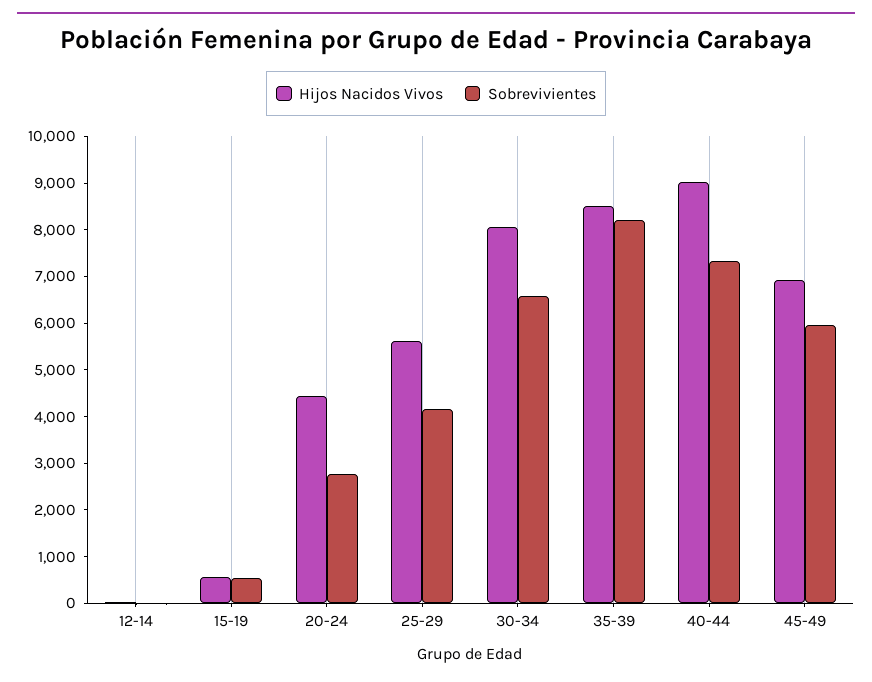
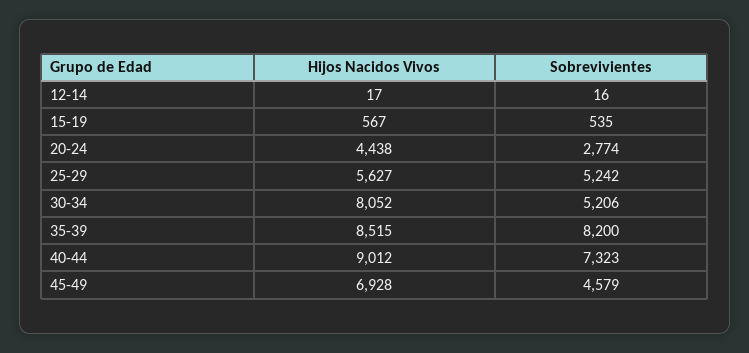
Sobrevivientes, 25-29: 4200 -> 5242
Sobrevivientes, 30-34: 6600 -> 5206
Sobrevivientes, 45-49: 6000 -> 4579

